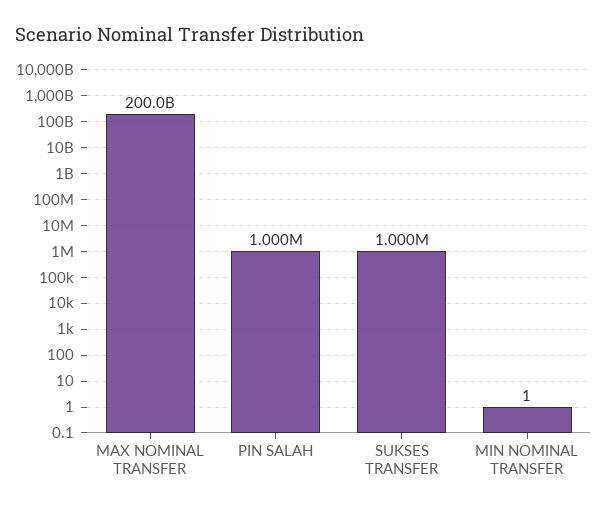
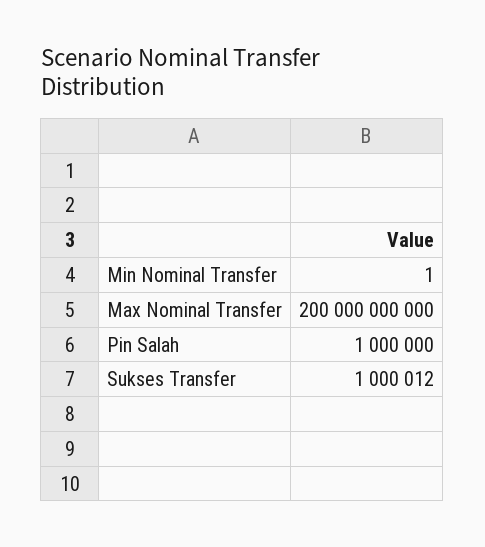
SUKSES TRANSFER: 1000000 -> 1000012

